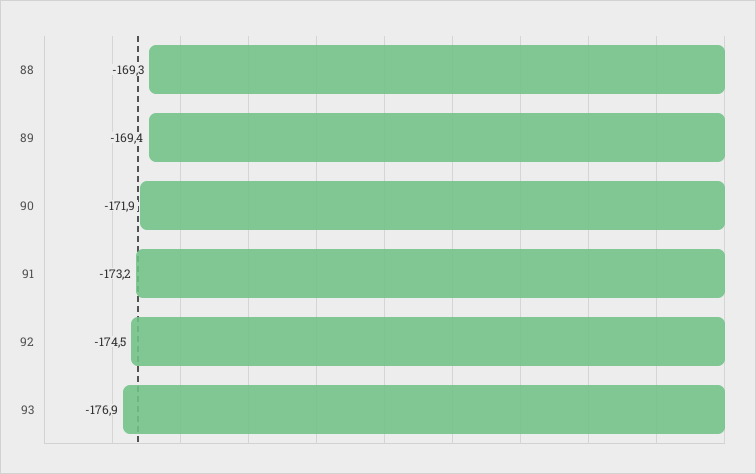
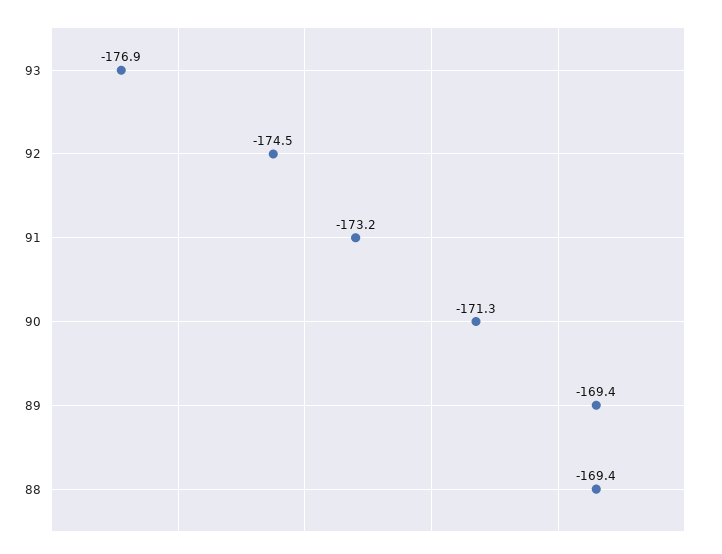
88: -169.3 -> -169.4
90: -171.9 -> -171.3

